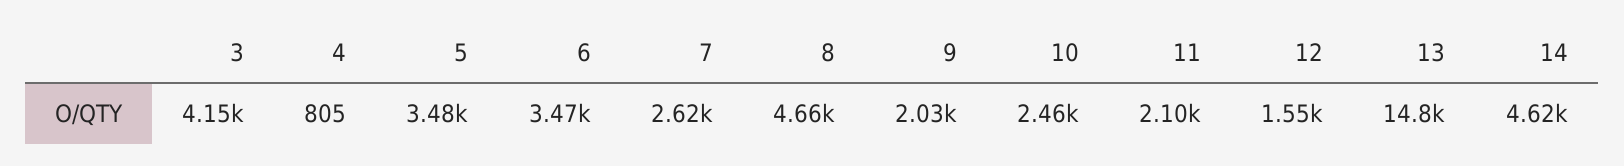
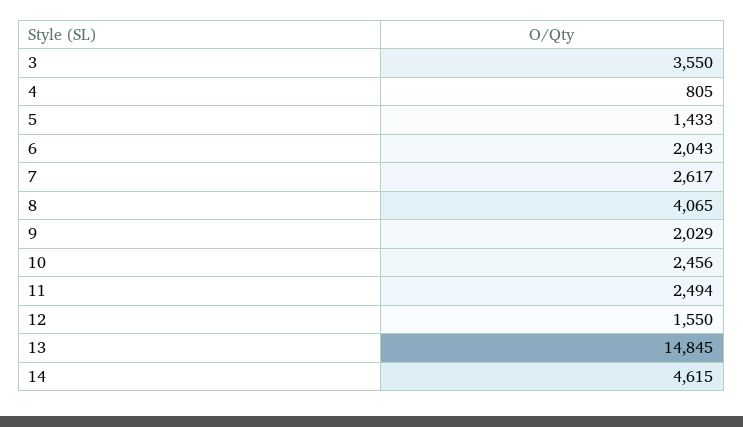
3: 4150 -> 3550
5: 3480 -> 1433
6: 3470 -> 2043
8: 4660 -> 4065
11: 2100 -> 2494

